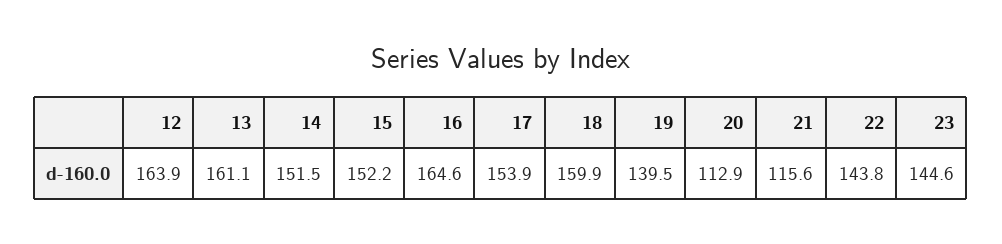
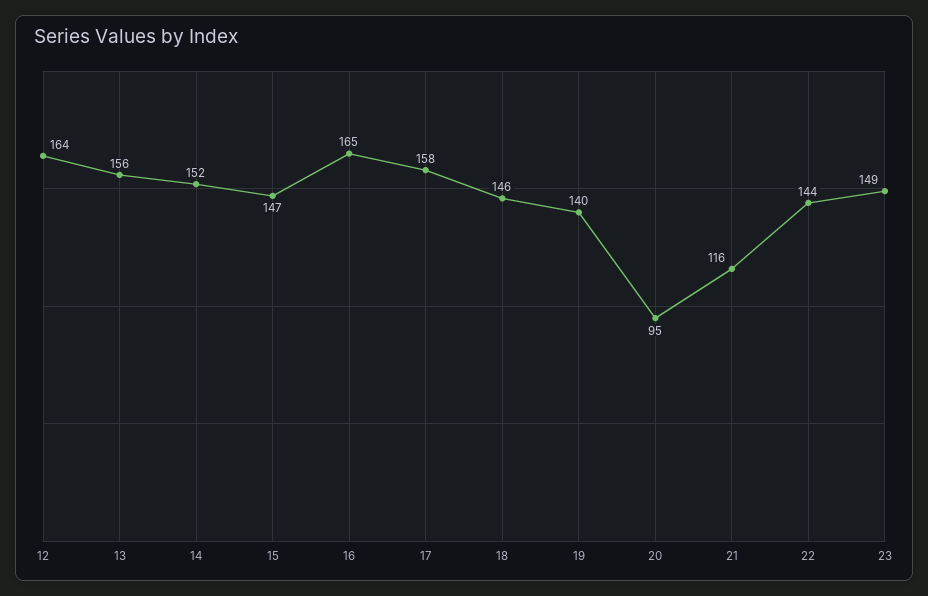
13: 161.1 -> 156
15: 152.2 -> 147
17: 153.9 -> 158
18: 159.9 -> 146
20: 112.9 -> 95
23: 144.6 -> 149

